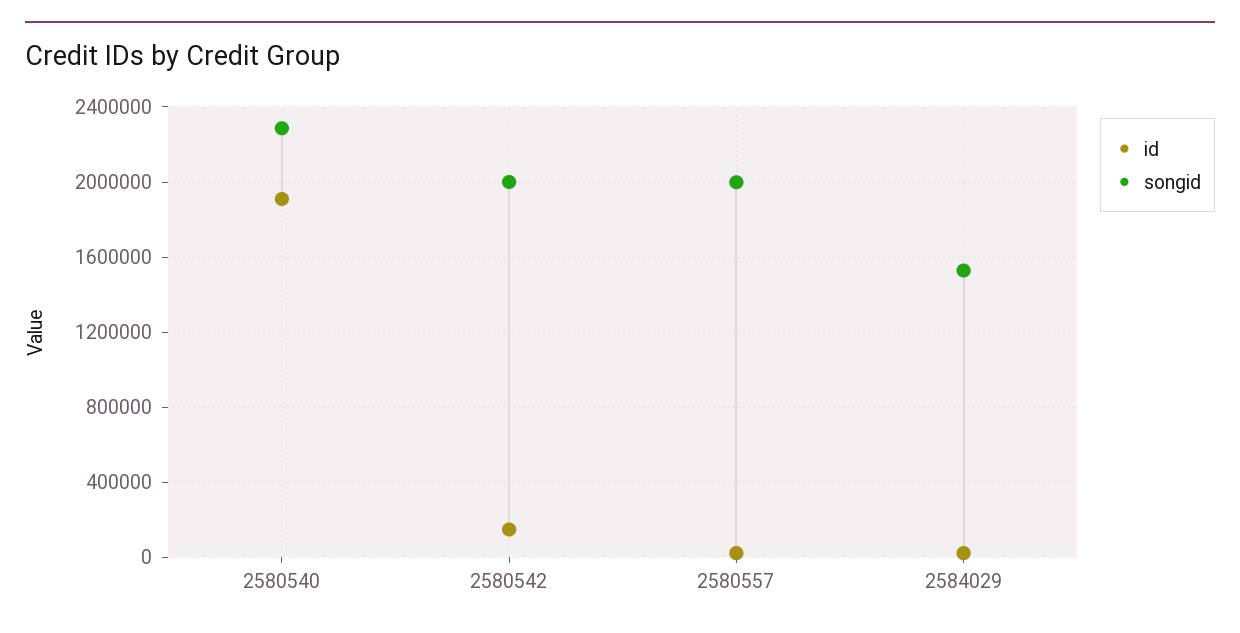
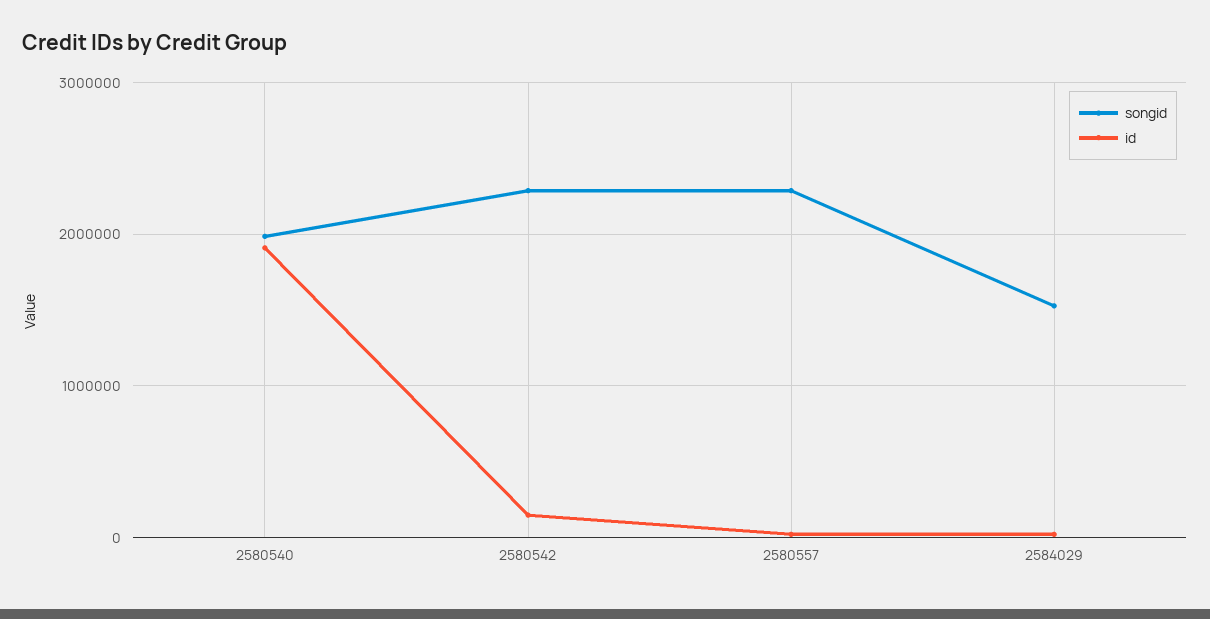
songid, 2580540: 2300000 -> 2000000
songid, 2580542: 2000000 -> 2300000
songid, 2580557: 2000000 -> 2300000

